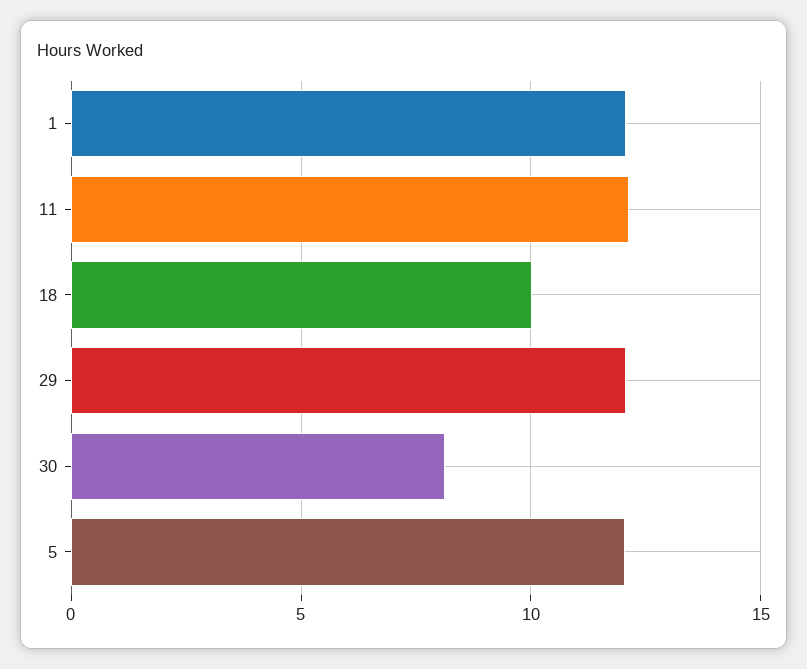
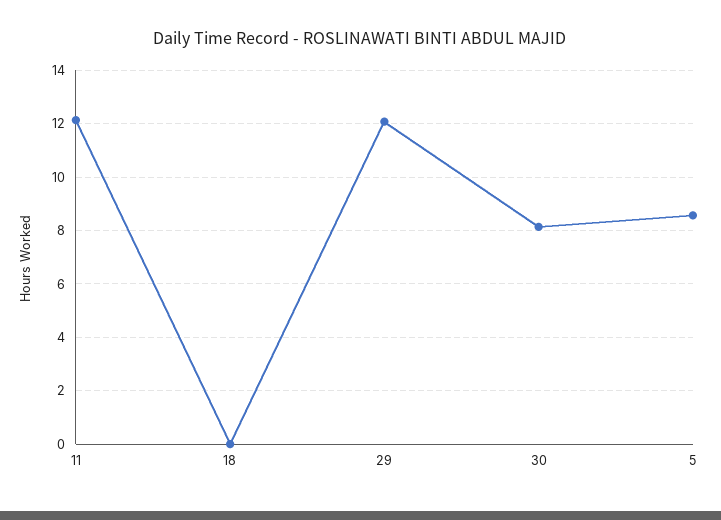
1: 12 -> none
18: 10 -> 0
5: 12 -> 8.5

